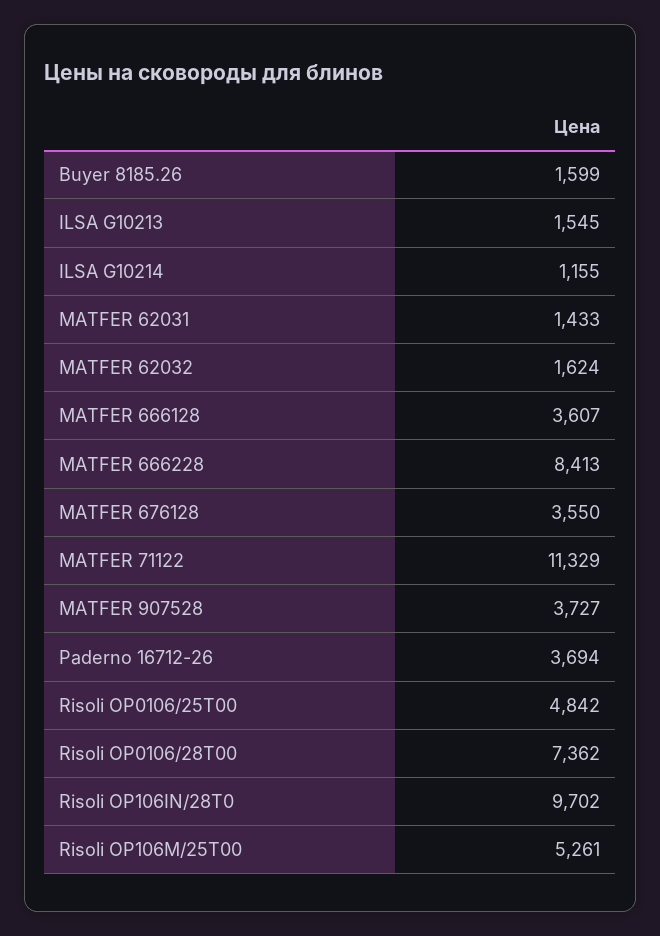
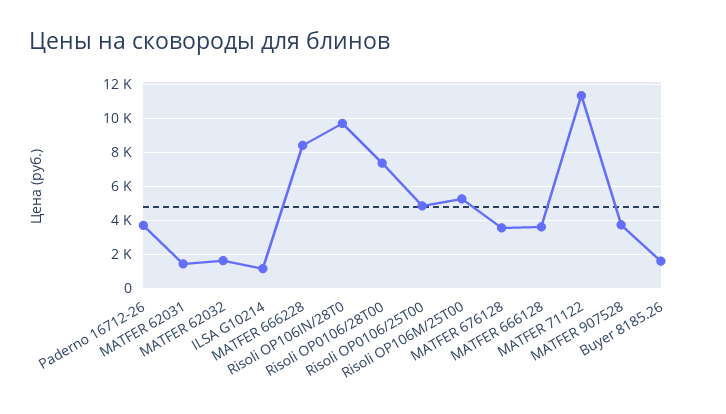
ILSA G10213: 1545 -> none

